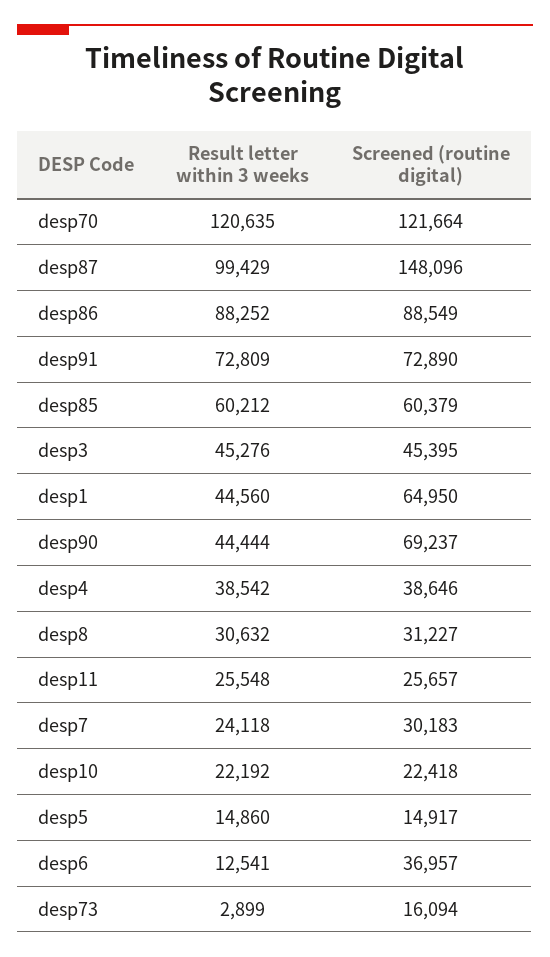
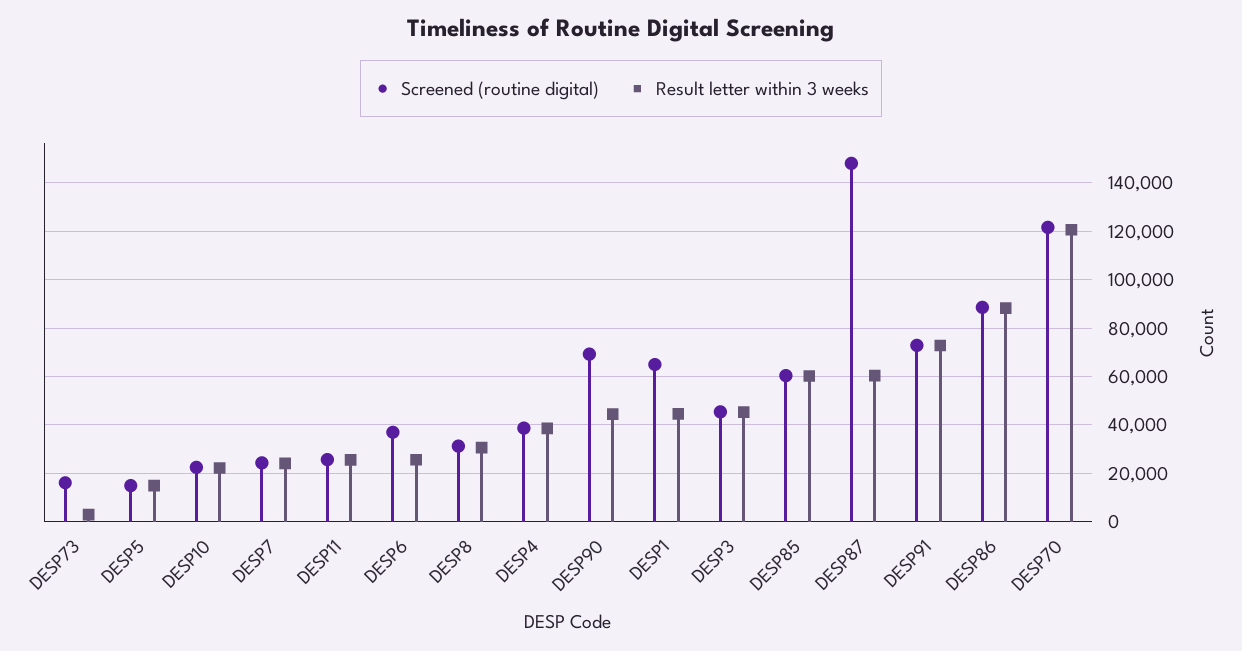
Result letter within 3 weeks, desp87: 99429 -> 60000
Screened (routine digital), desp7: 30183 -> 25000
Result letter within 3 weeks, desp6: 12541 -> 25000

